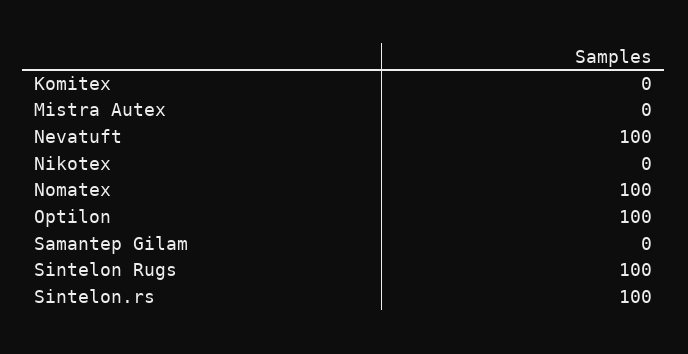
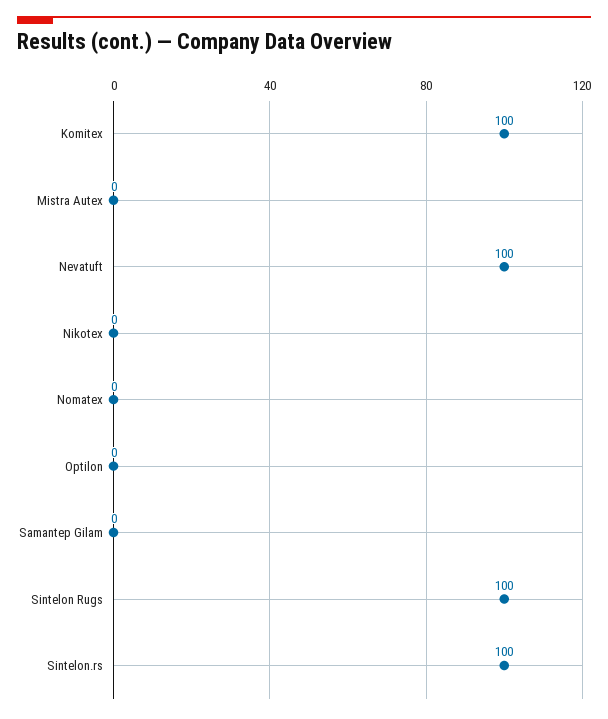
Komitex: 0 -> 100
Nomatex: 100 -> 0
Optilon: 100 -> 0

